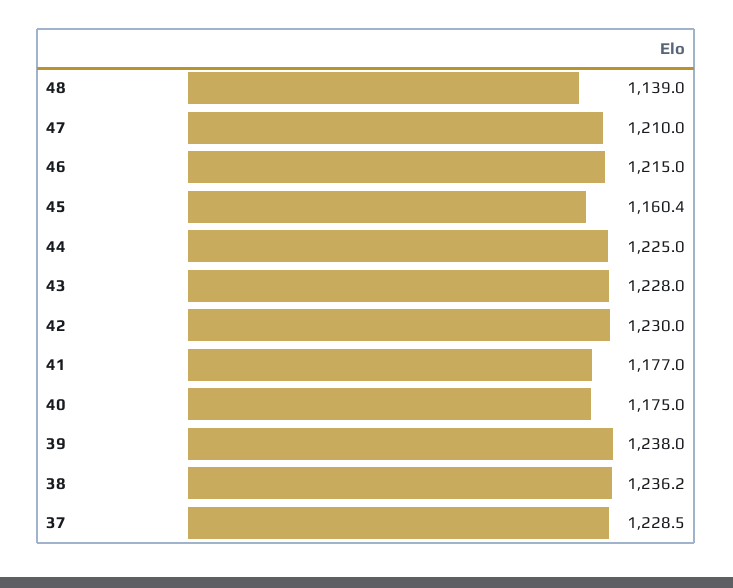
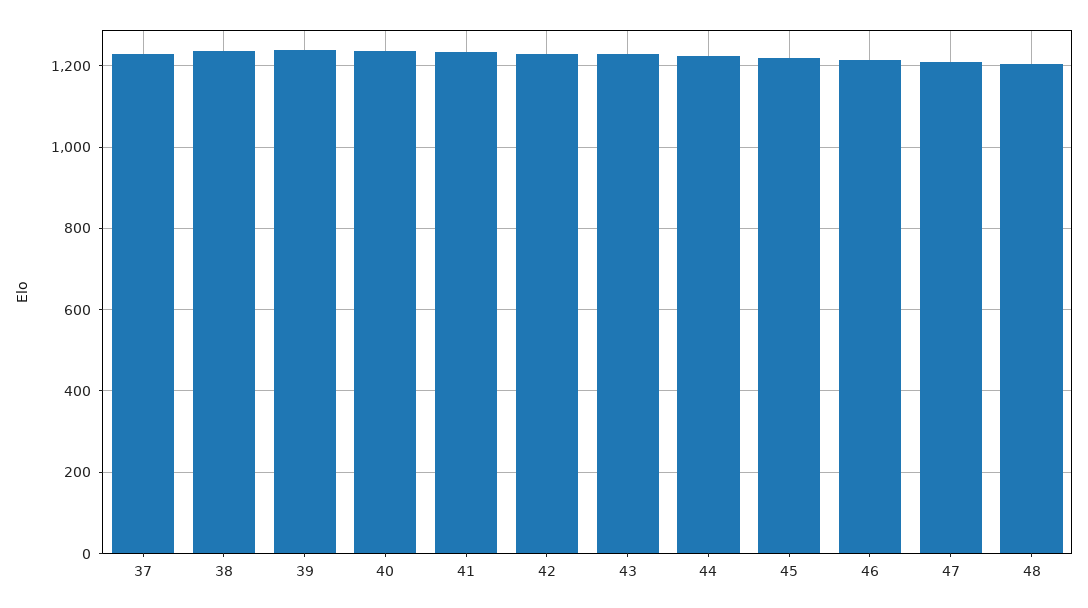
48: 1139 -> 1200
45: 1160.4 -> 1220
41: 1177 -> 1240
40: 1175 -> 1240

